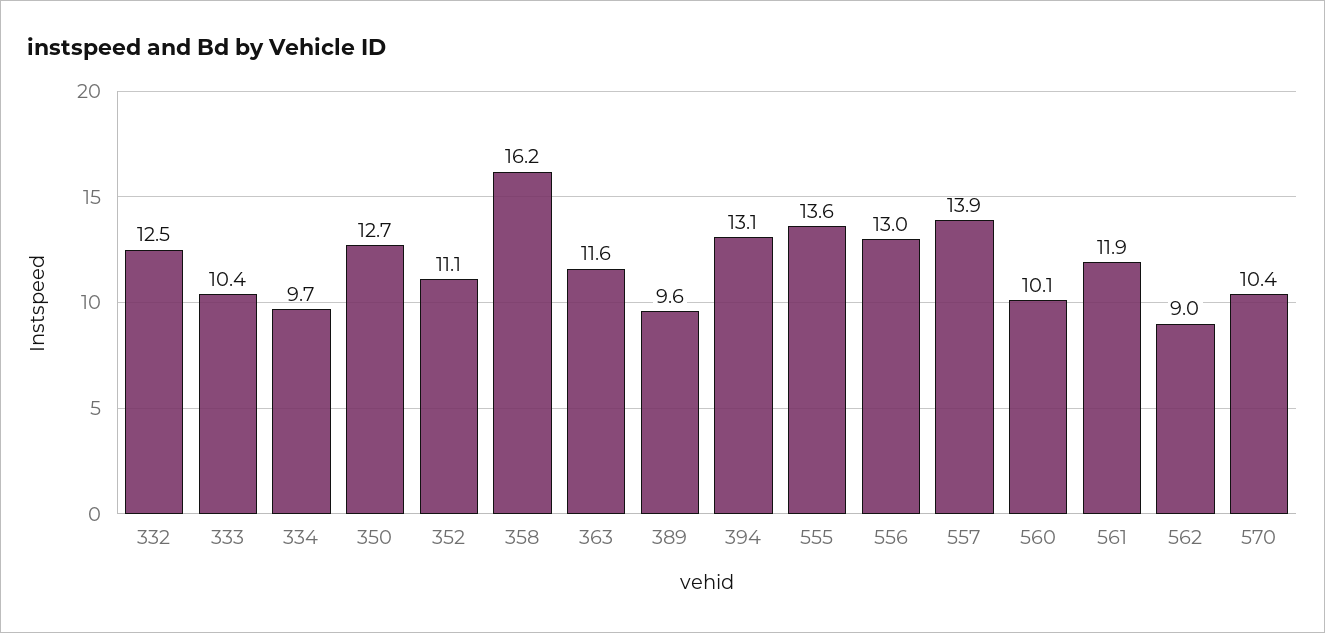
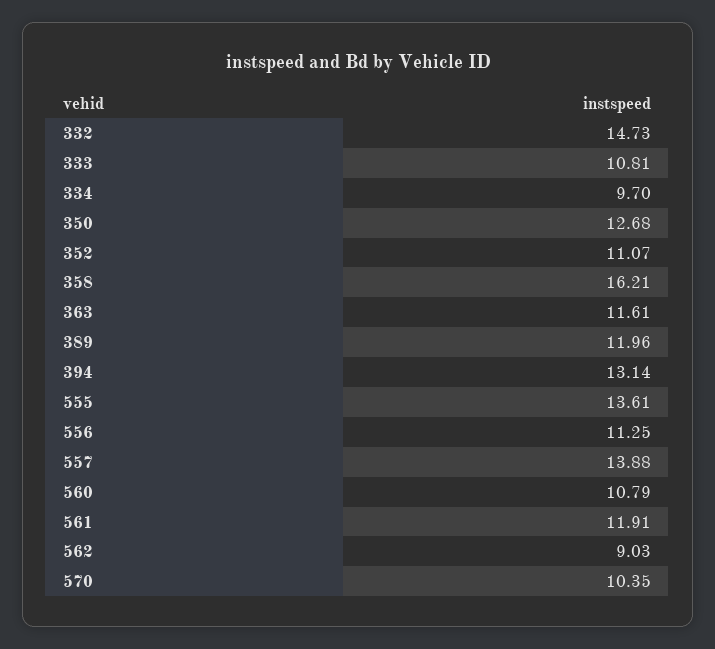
332: 12.5 -> 14.73
333: 10.4 -> 10.81
389: 9.6 -> 11.96
556: 13 -> 11.25
560: 10.1 -> 10.79

